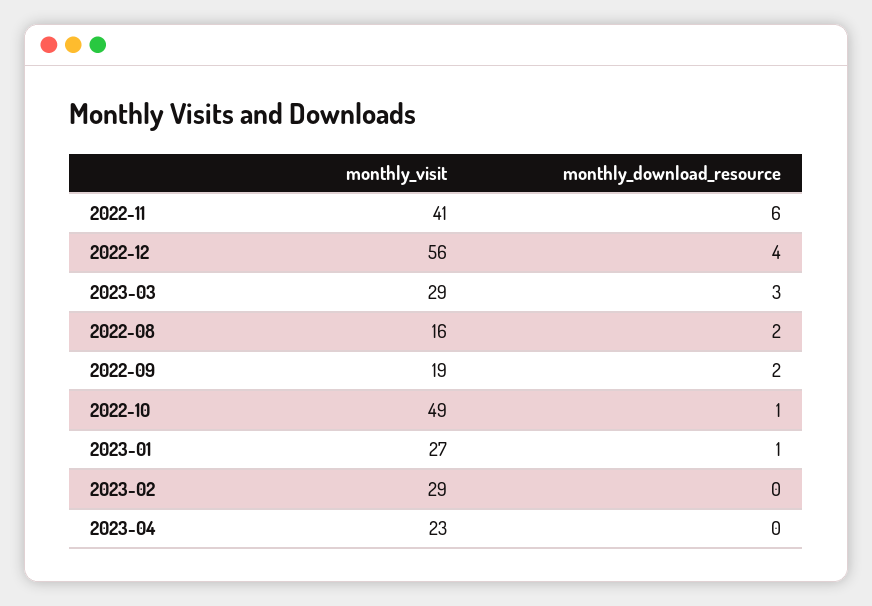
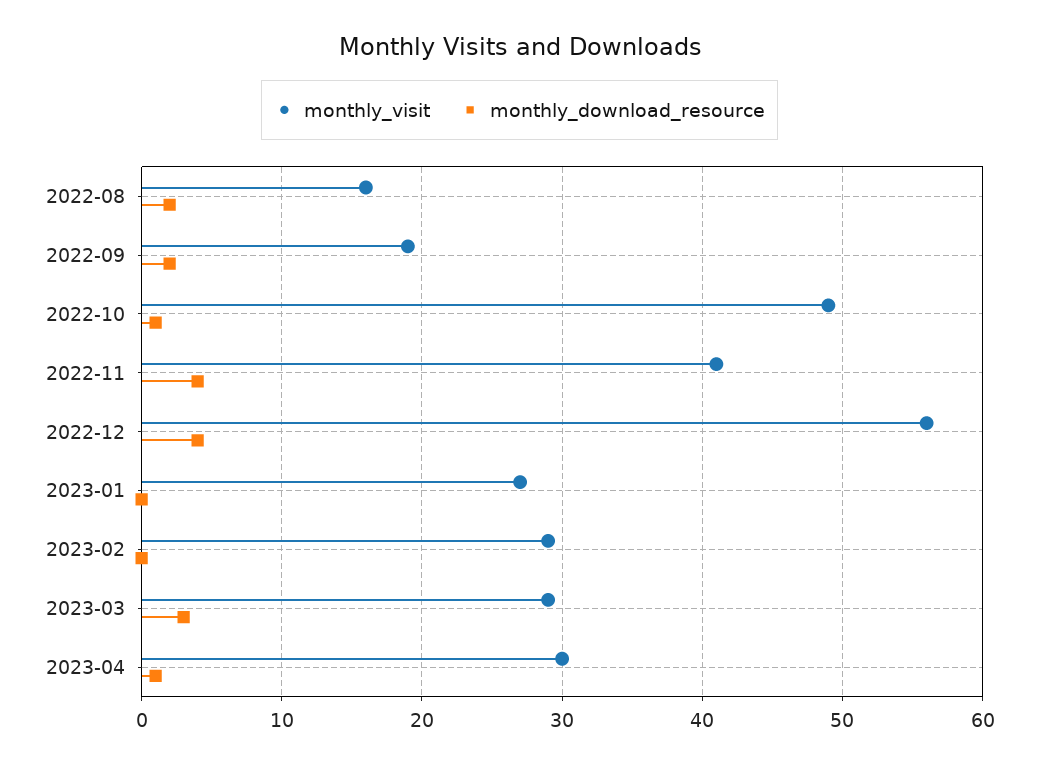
monthly_download_resource, 2022-11: 6 -> 4
monthly_download_resource, 2023-01: 1 -> 0
monthly_visit, 2023-04: 23 -> 30
monthly_download_resource, 2023-04: 0 -> 1

